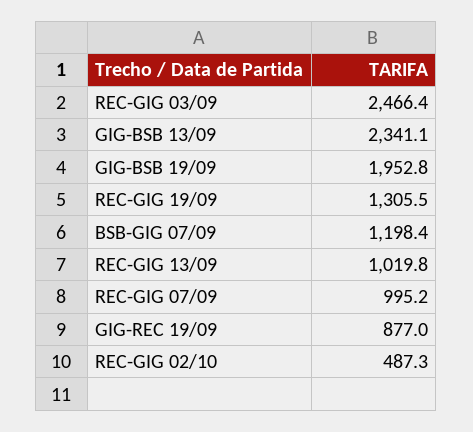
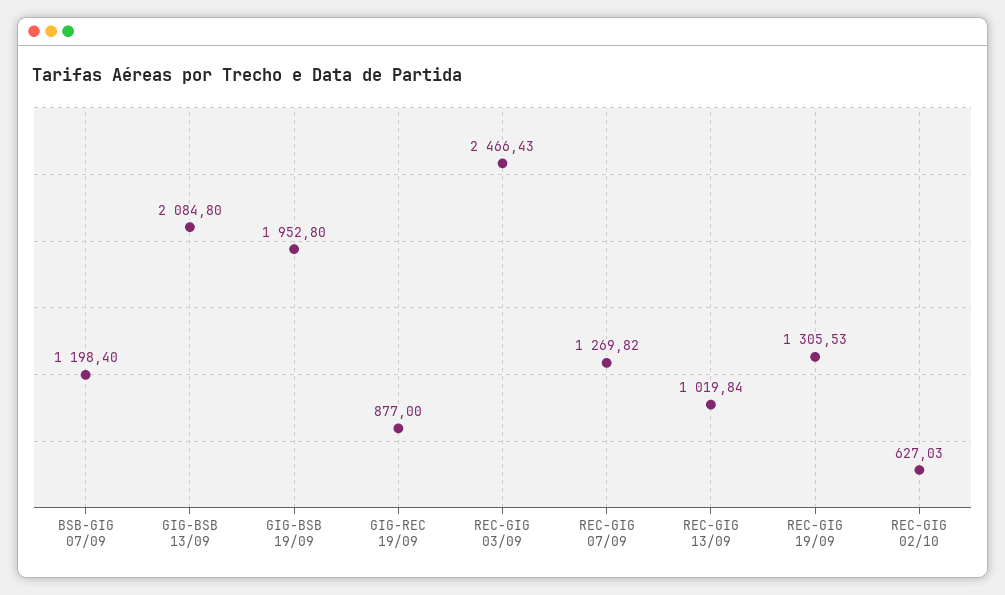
GIG-BSB 13/09: 2341.1 -> 2084.8
REC-GIG 07/09: 995.2 -> 1269.82
REC-GIG 02/10: 487.3 -> 627.03

